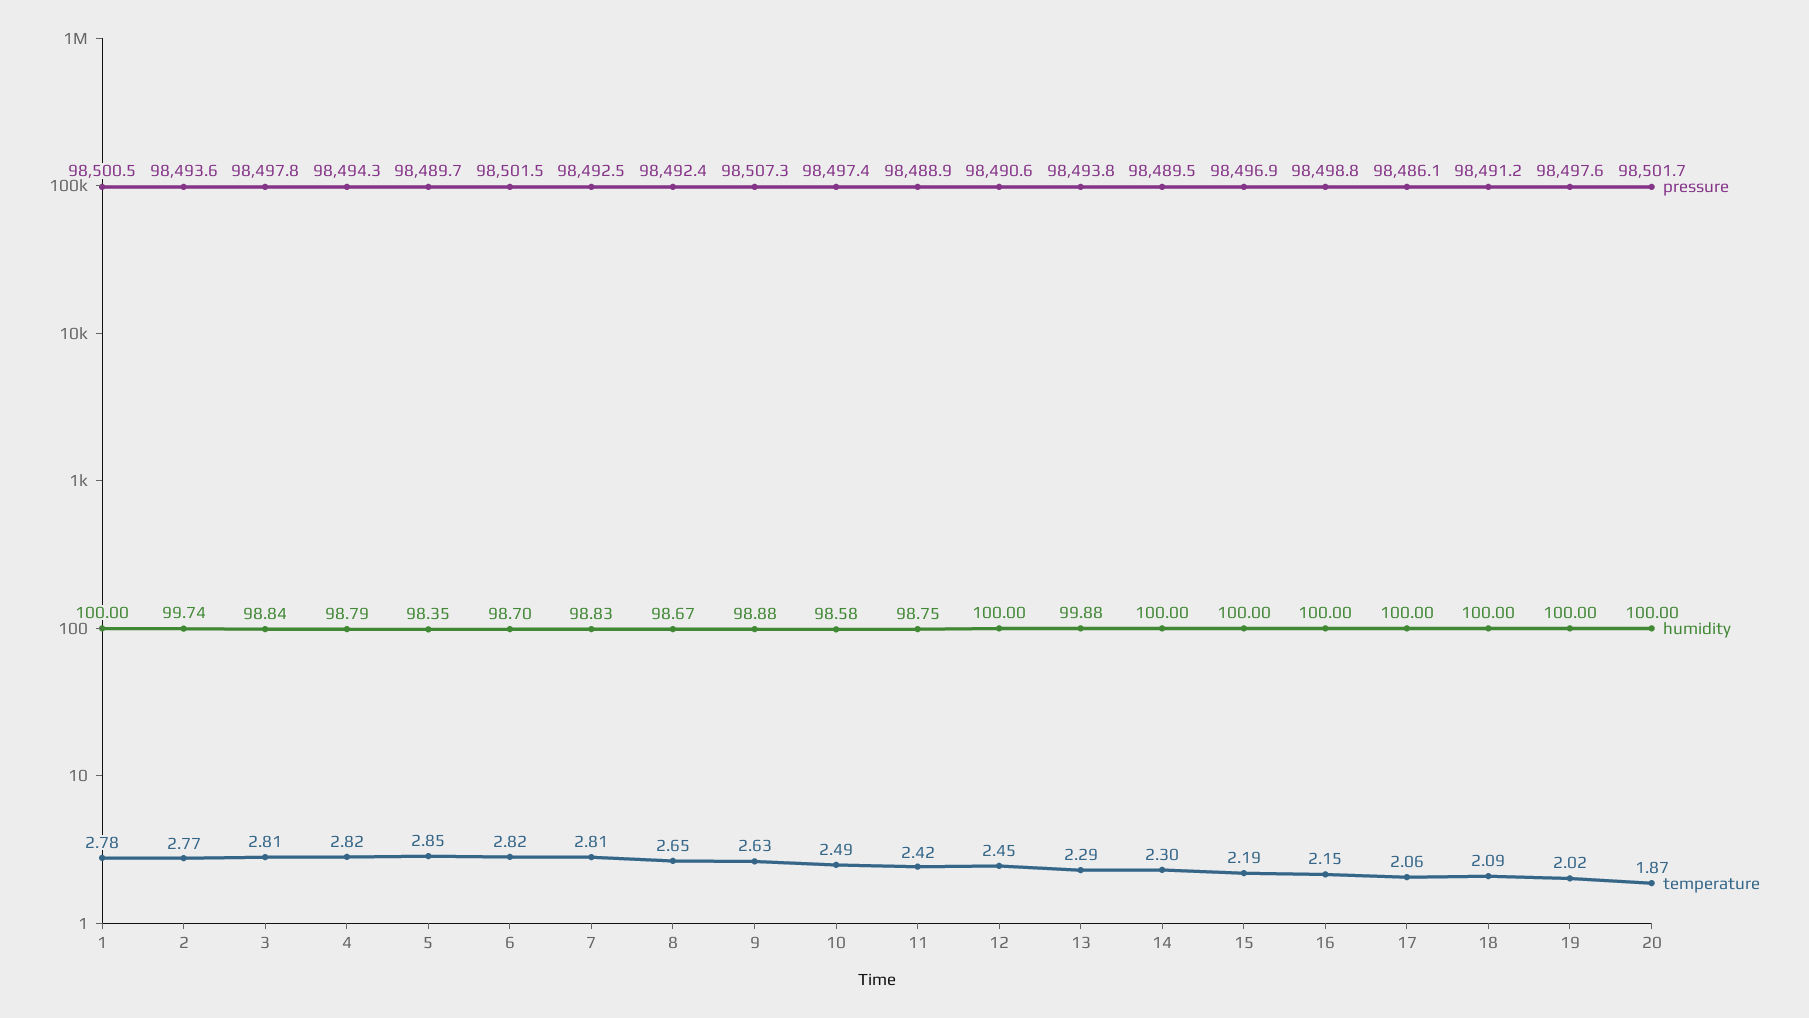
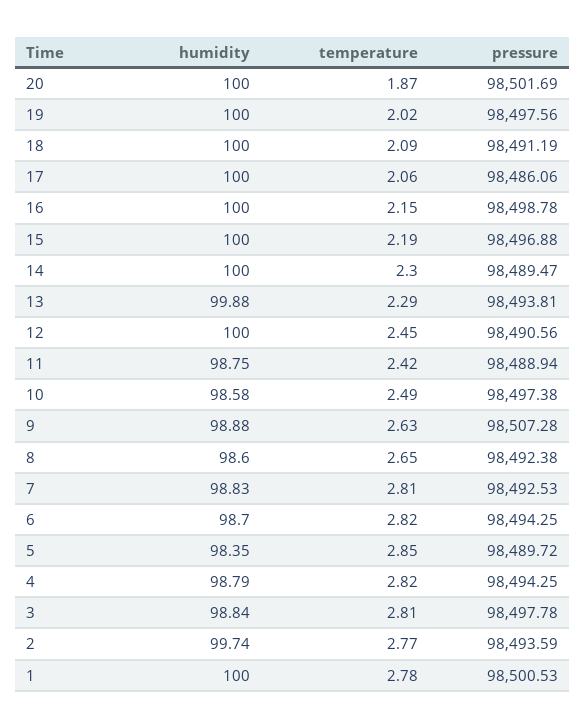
pressure, 6: 98501.5 -> 98494.25
humidity, 8: 98.67 -> 98.6

